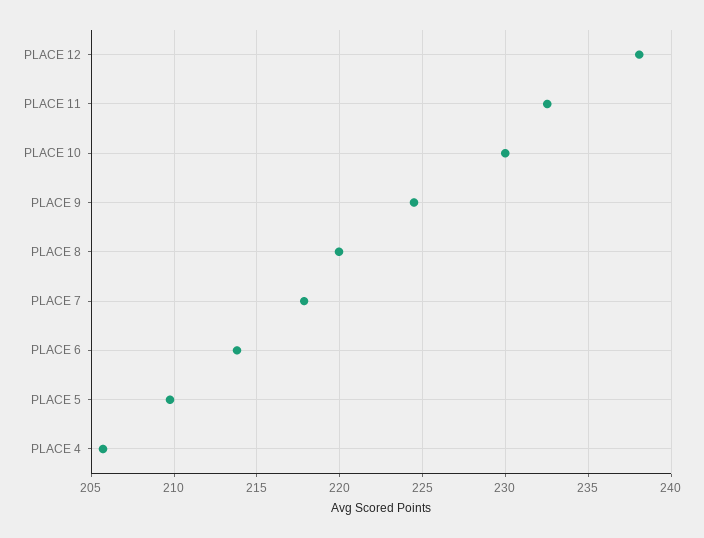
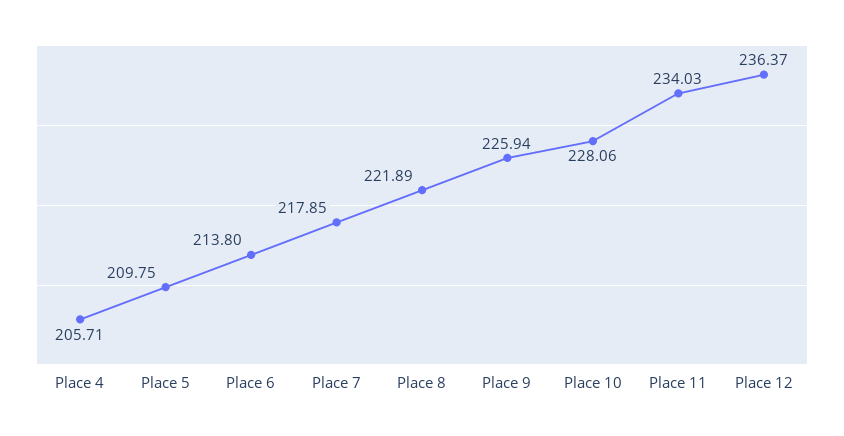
PLACE 12: 238 -> 236.37
PLACE 11: 232.5 -> 234.03
PLACE 10: 230 -> 228.06
PLACE 9: 224.5 -> 225.94
PLACE 8: 220 -> 221.89

